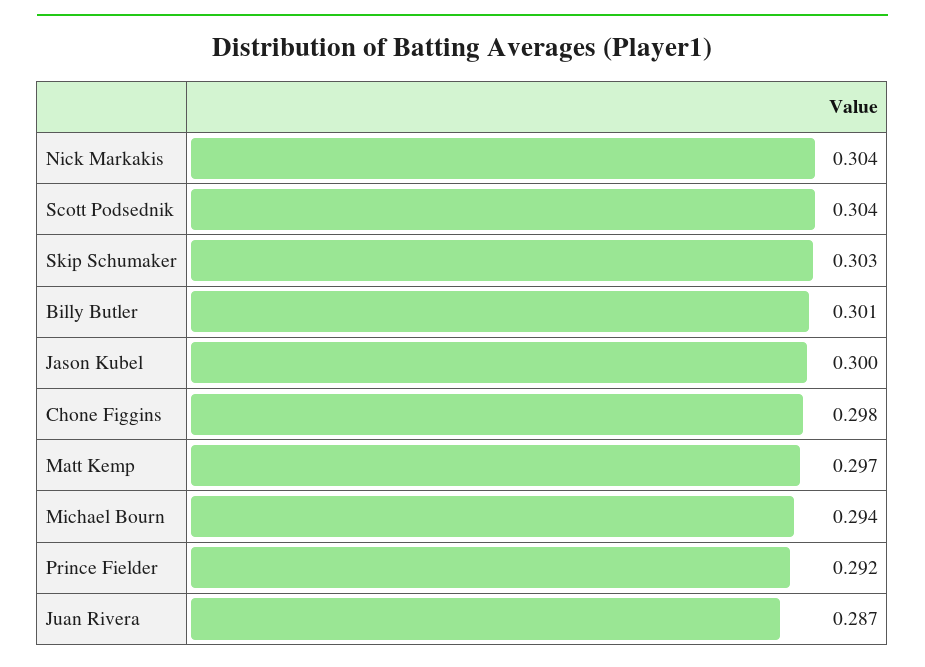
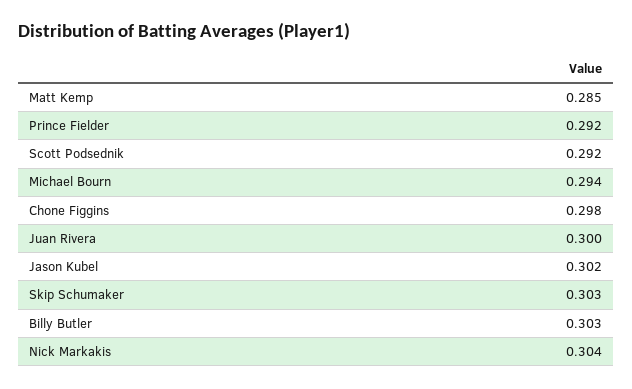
Scott Podsednik: 0.304 -> 0.292
Billy Butler: 0.301 -> 0.303
Jason Kubel: 0.3 -> 0.302
Matt Kemp: 0.297 -> 0.285
Juan Rivera: 0.287 -> 0.3

